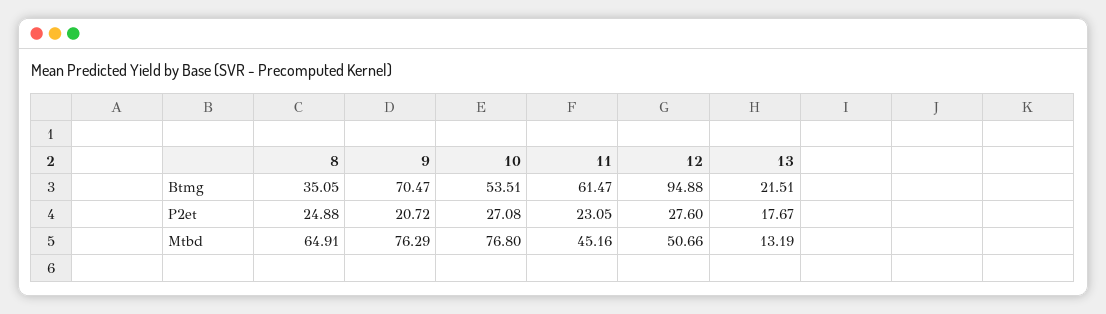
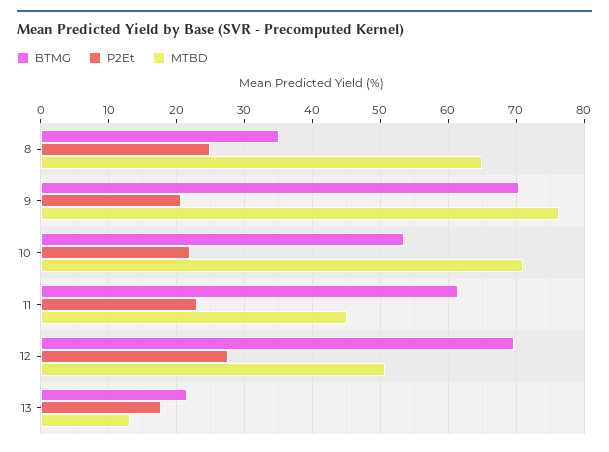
Btmg, 12: 94.88 -> 70
P2et, 10: 27.08 -> 22
Mtbd, 10: 76.8 -> 71

